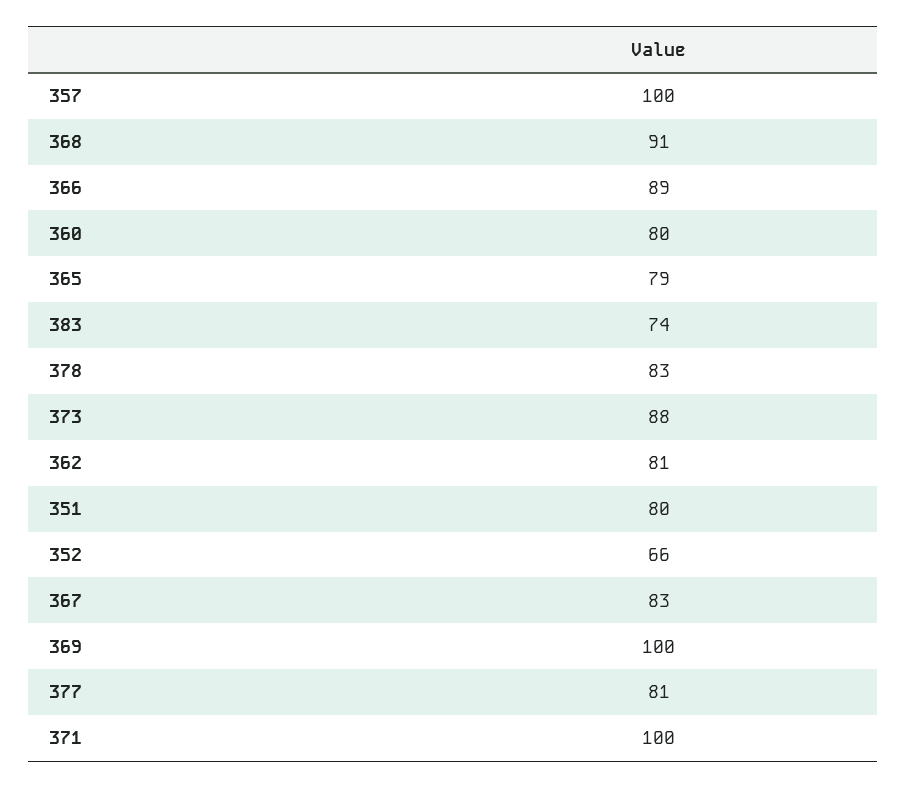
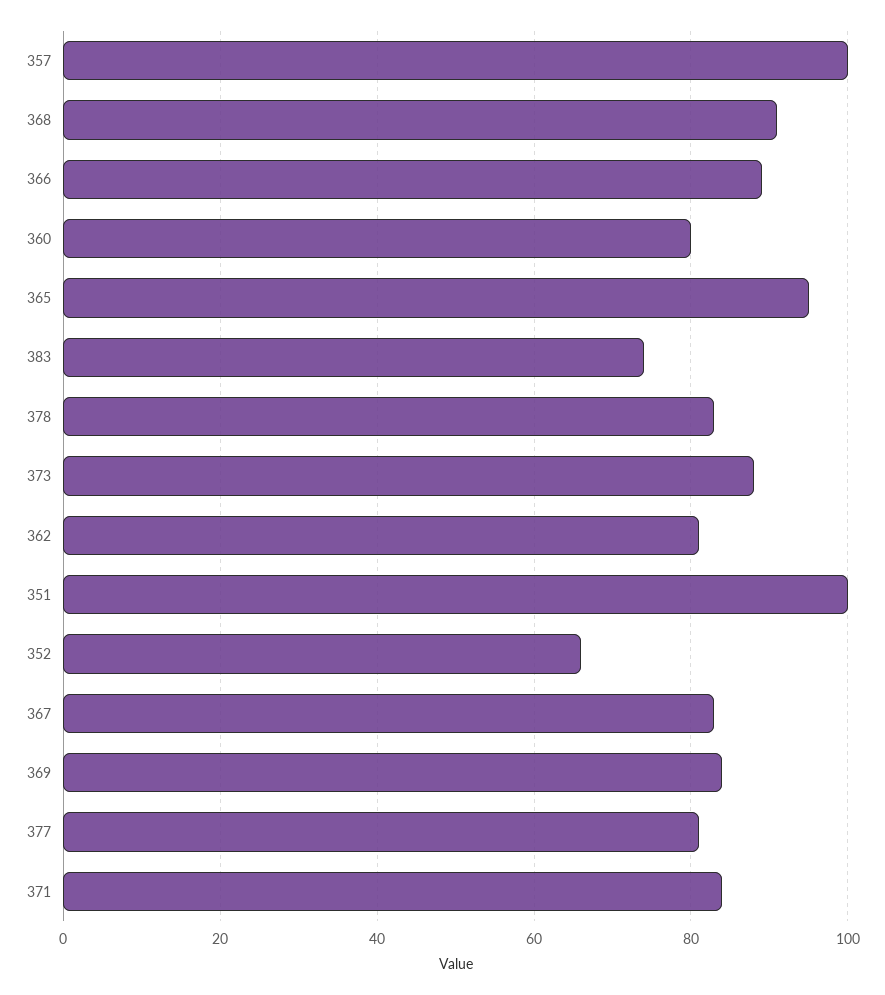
365: 79 -> 95
351: 80 -> 100
369: 100 -> 85
371: 100 -> 85

